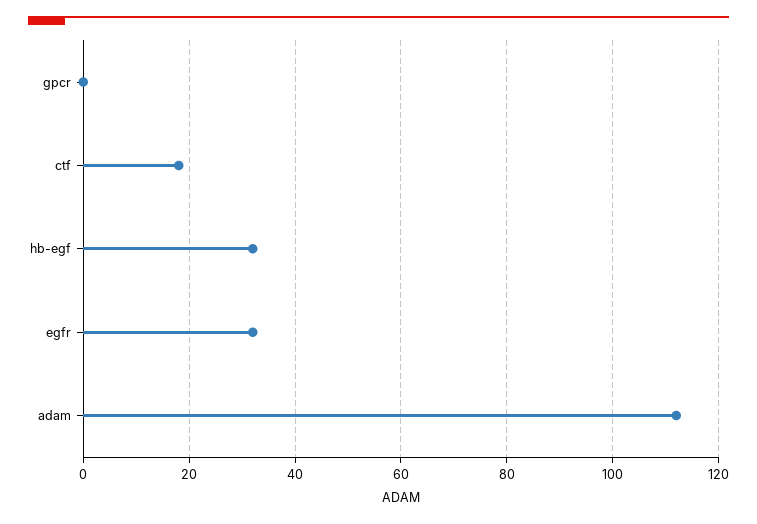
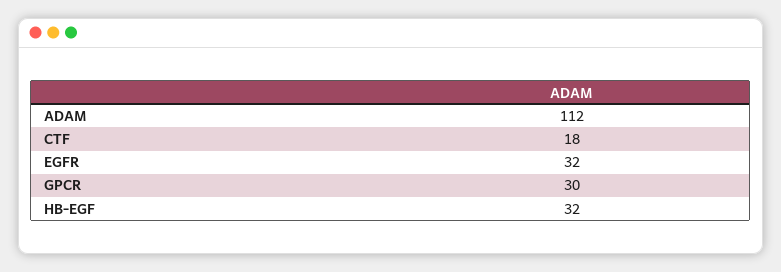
gpcr: 0 -> 30

